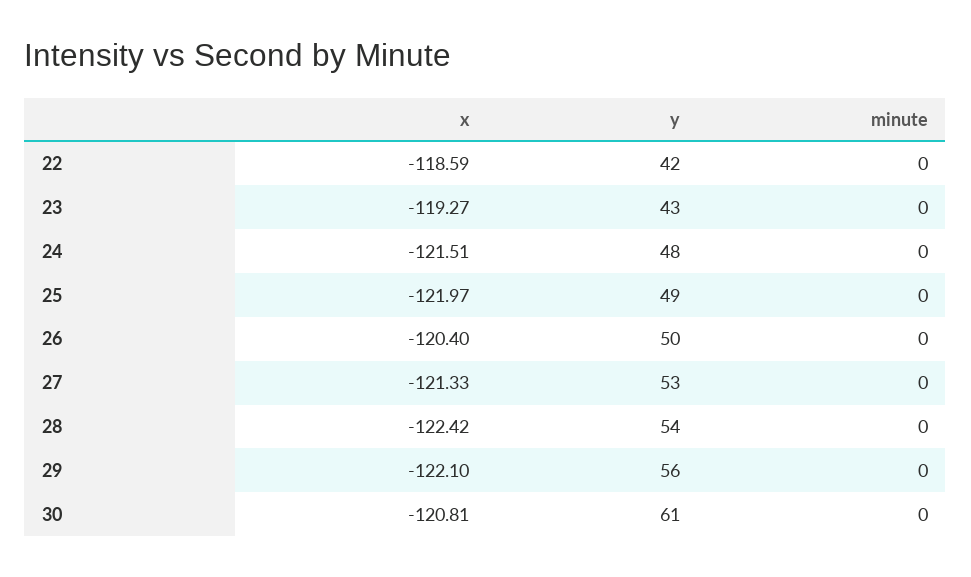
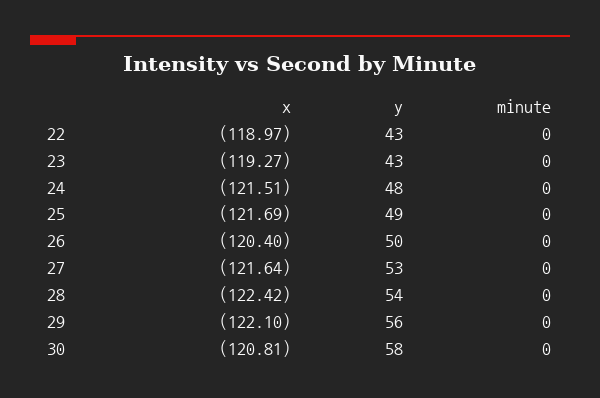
x, 22: -118.59 -> -118.97
y, 22: 42 -> 43
x, 25: -121.97 -> -121.69
x, 27: -121.33 -> -121.64
y, 30: 61 -> 58

